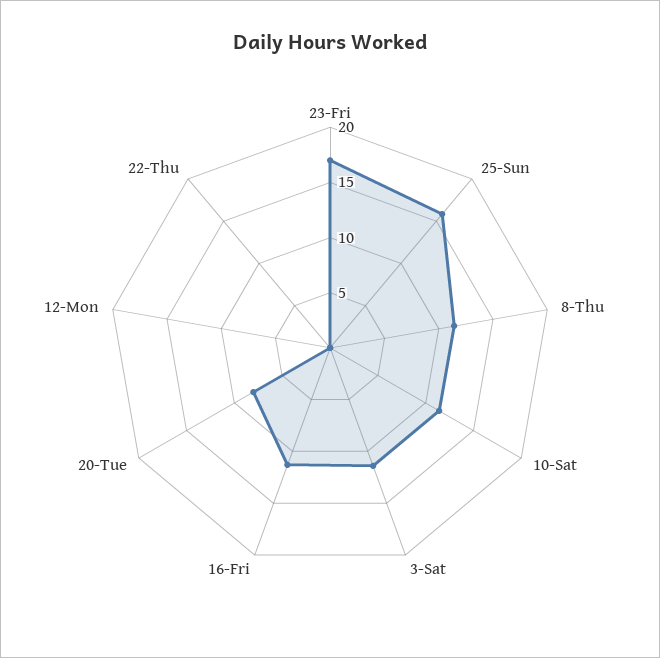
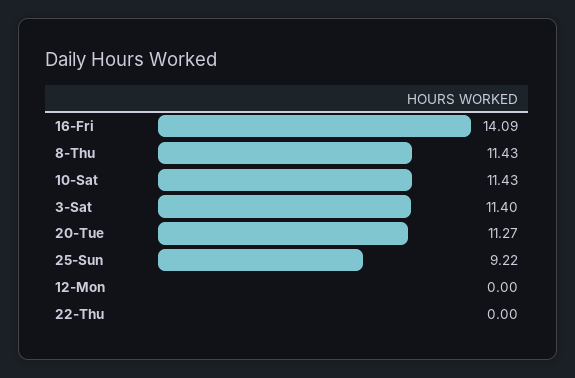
23-Fri: 17 -> none
25-Sun: 16 -> 9.22
16-Fri: 11 -> 14.09
20-Tue: 8 -> 11.27

